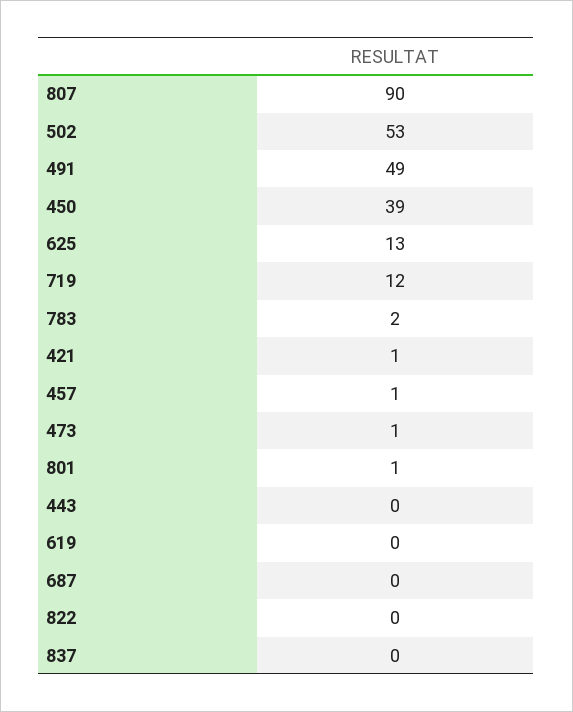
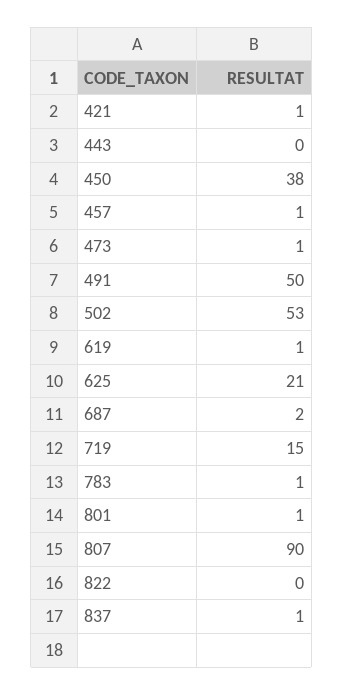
491: 49 -> 50
450: 39 -> 38
625: 13 -> 21
719: 12 -> 15
783: 2 -> 1
619: 0 -> 1
687: 0 -> 2
837: 0 -> 1

